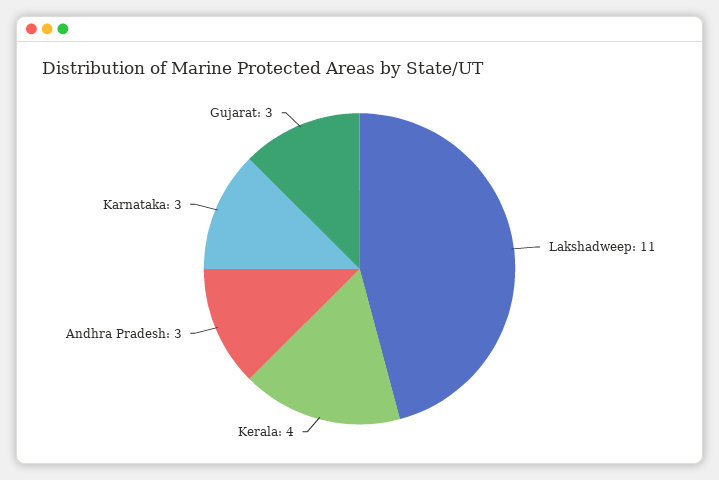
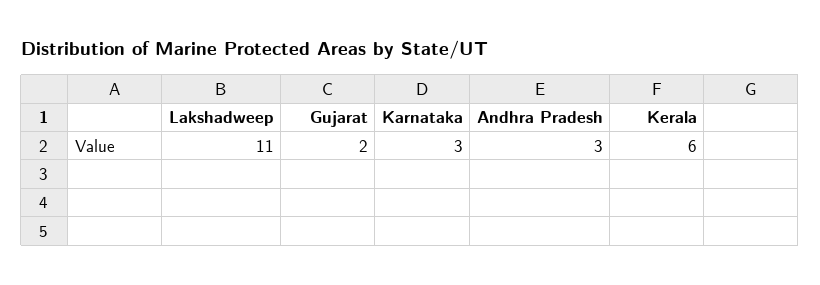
Kerala: 4 -> 6
Gujarat: 3 -> 2

